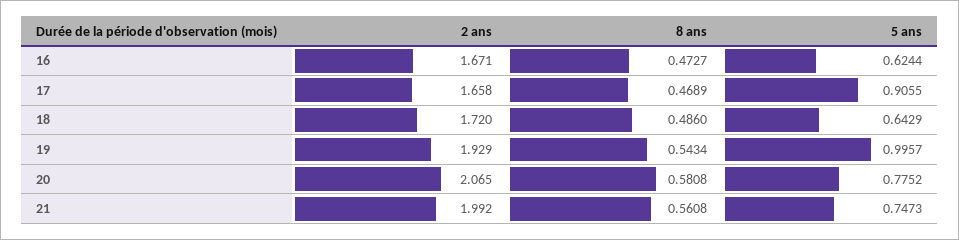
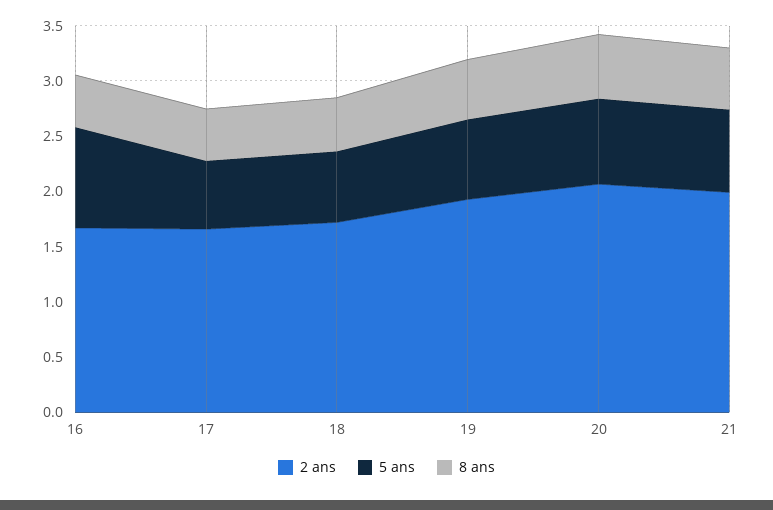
5 ans, 16: 0.6244 -> 0.9
5 ans, 17: 0.9055 -> 0.6
5 ans, 19: 0.9957 -> 0.7

